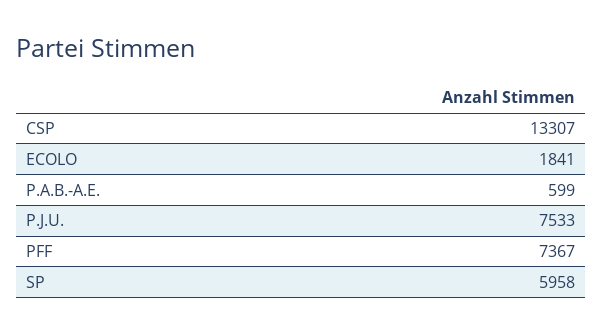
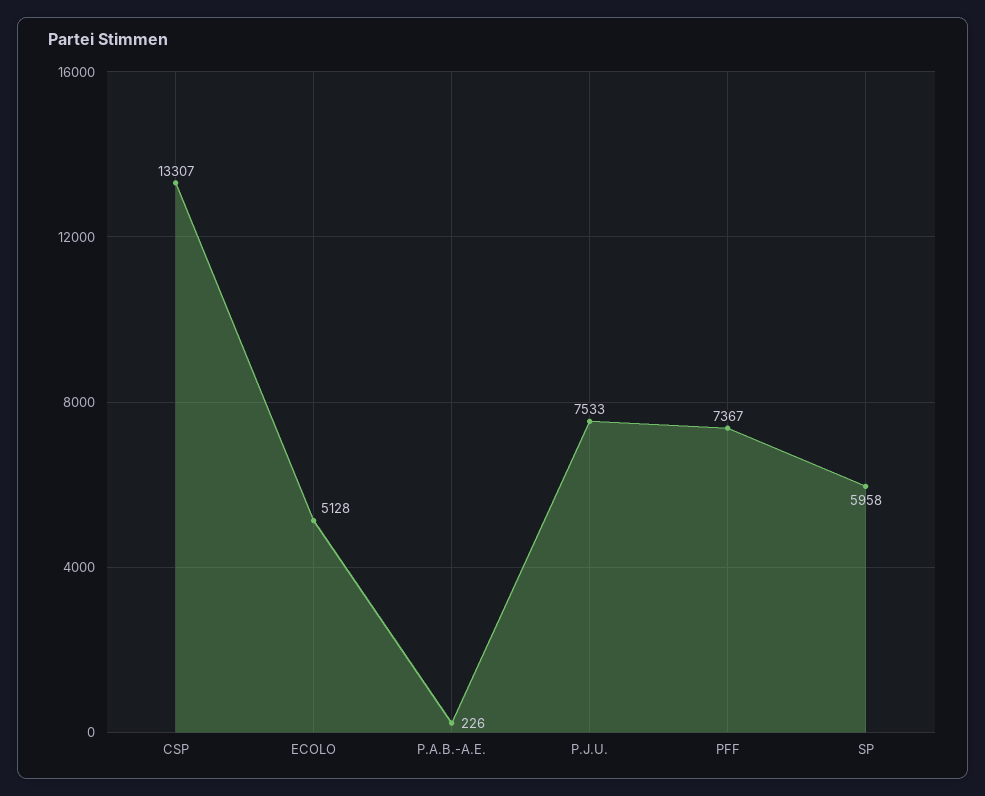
ECOLO: 1841 -> 5128
P.A.B.-A.E.: 599 -> 226

